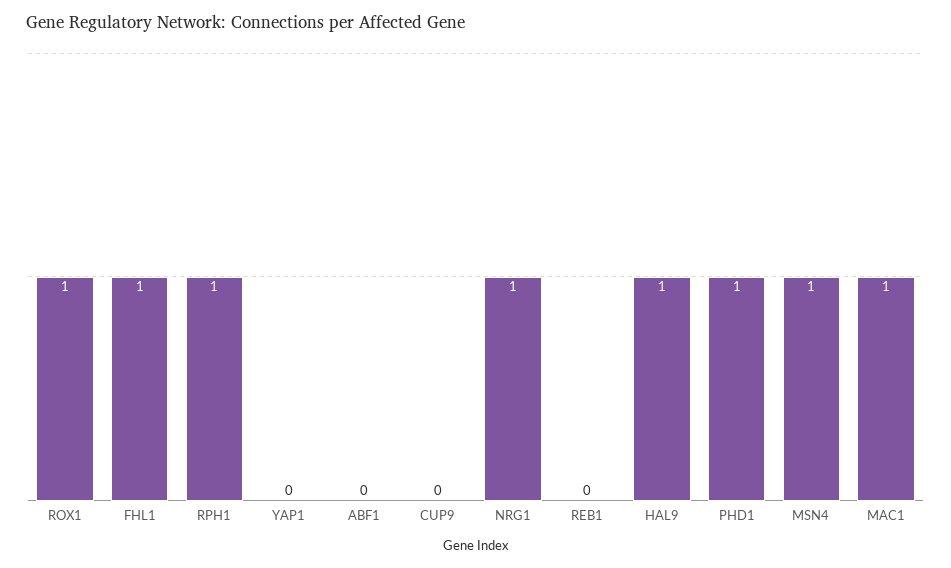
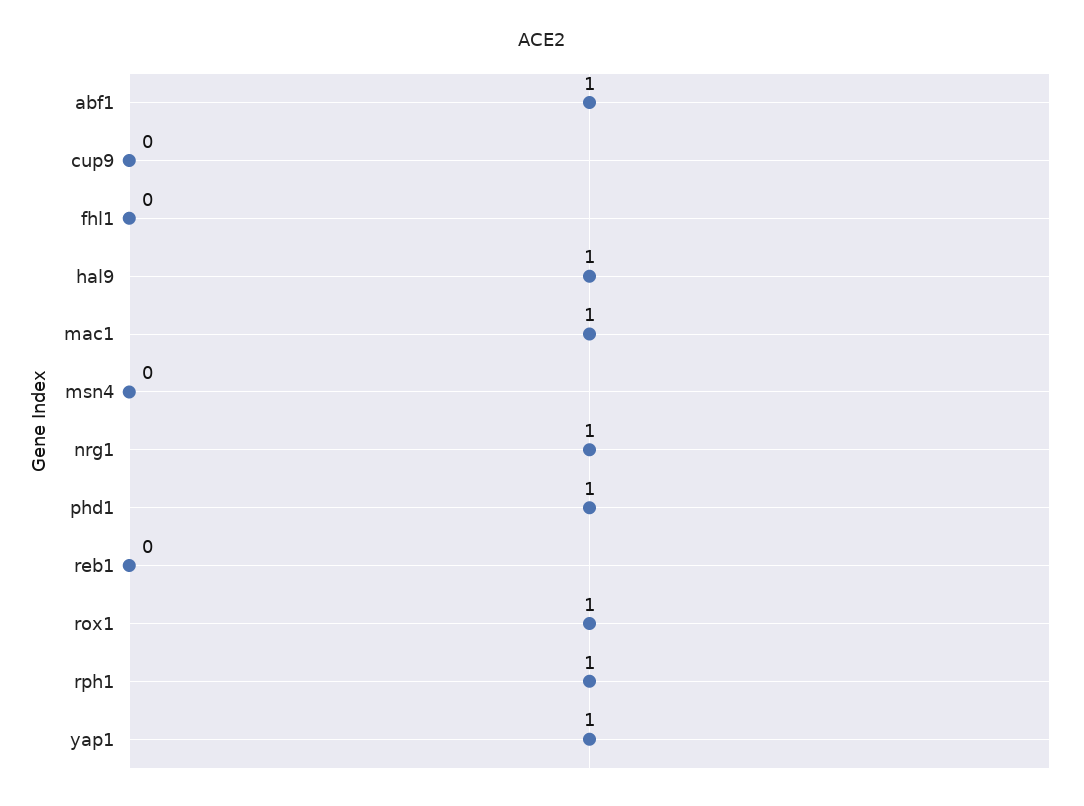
FHL1: 1 -> 0
YAP1: 0 -> 1
ABF1: 0 -> 1
MSN4: 1 -> 0

